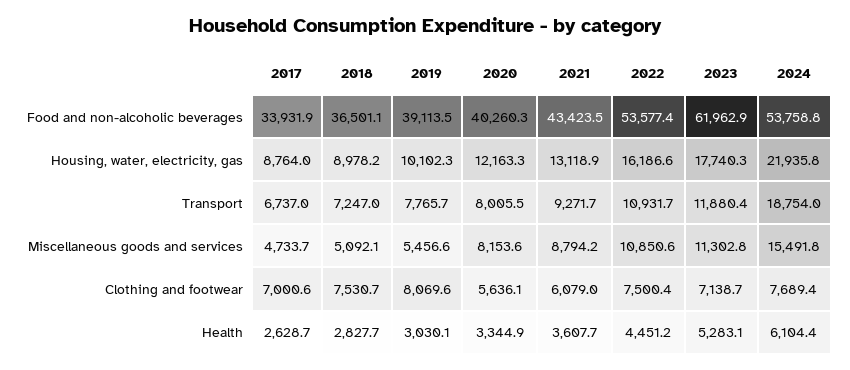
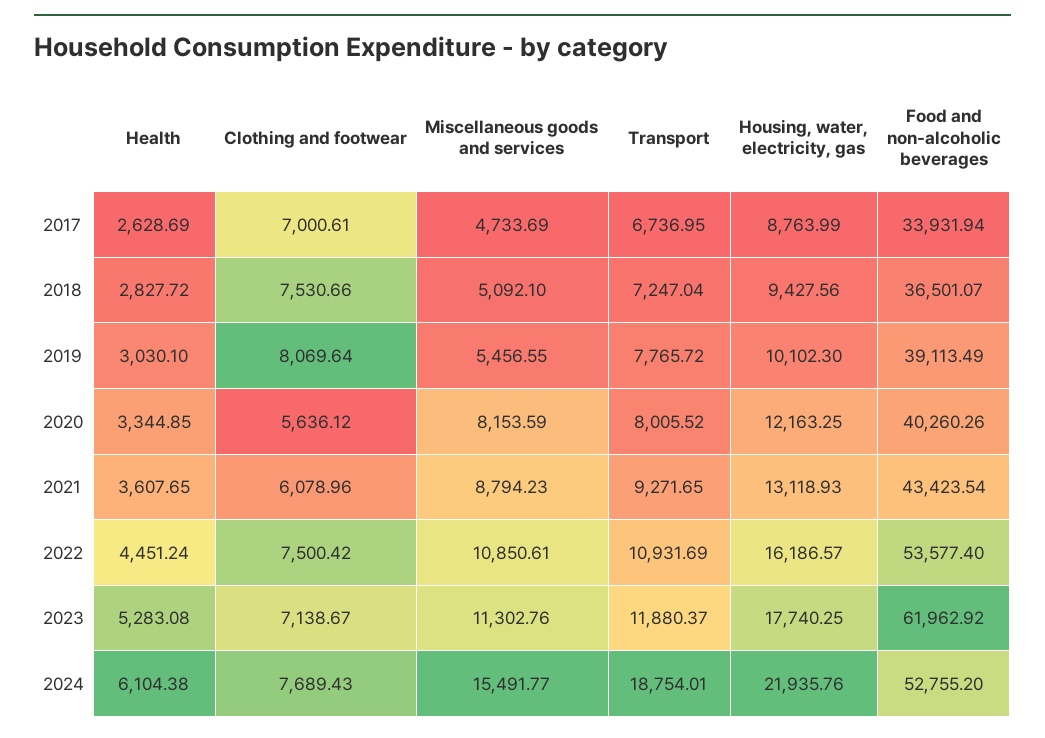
2024, Food and non-alcoholic beverages: 53758.8 -> 52755.2
2018, Housing, water, electricity, gas: 8978.2 -> 9427.56

